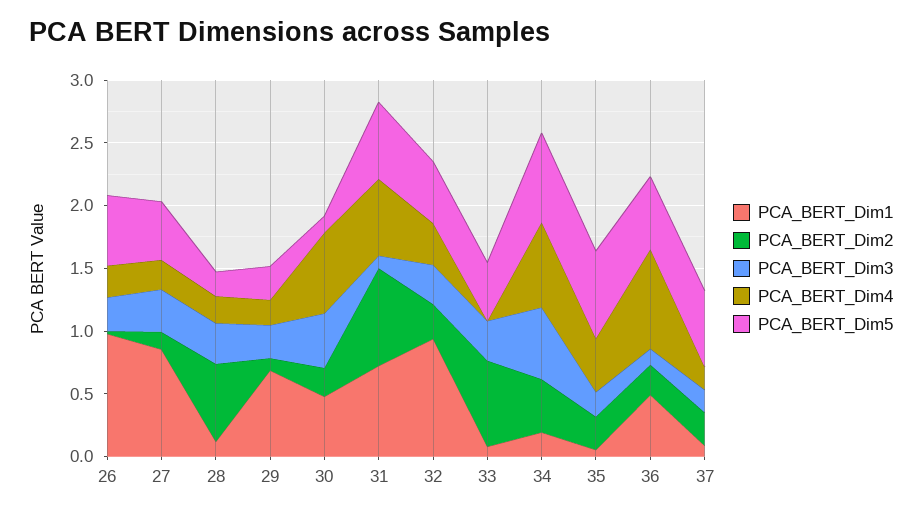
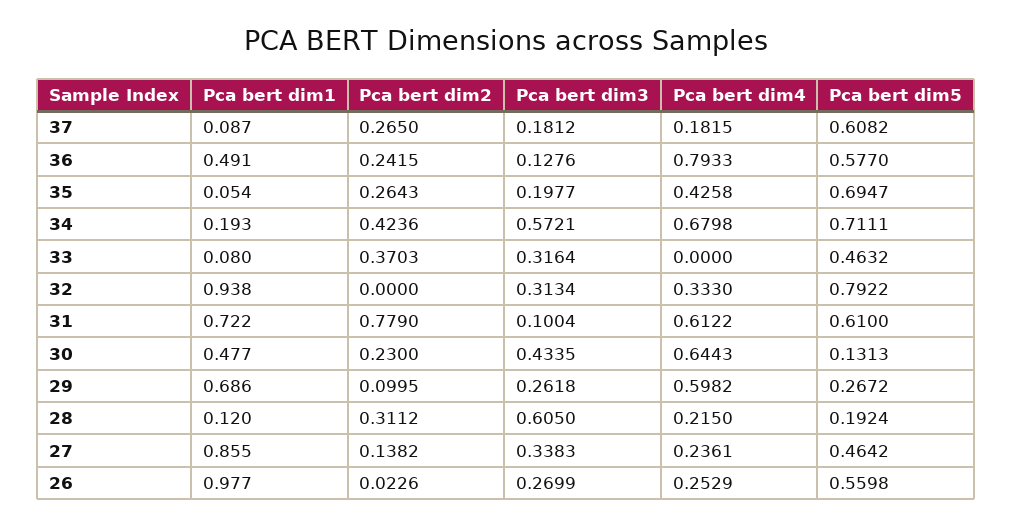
PCA_BERT_Dim2, 28: 0.6 -> 0.3112
PCA_BERT_Dim3, 28: 0.3 -> 0.605
PCA_BERT_Dim4, 29: 0.2 -> 0.5982
PCA_BERT_Dim2, 32: 0.3 -> 0
PCA_BERT_Dim5, 32: 0.5 -> 0.7922
PCA_BERT_Dim2, 33: 0.7 -> 0.3703

